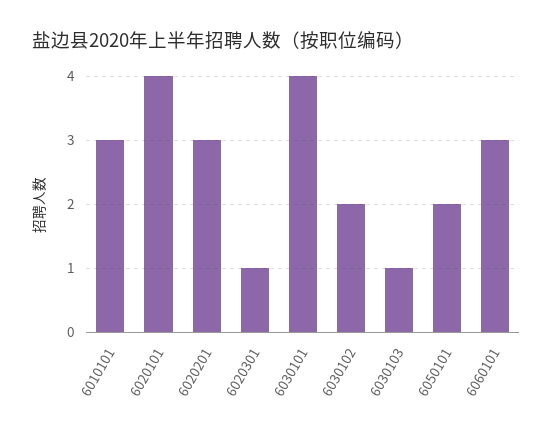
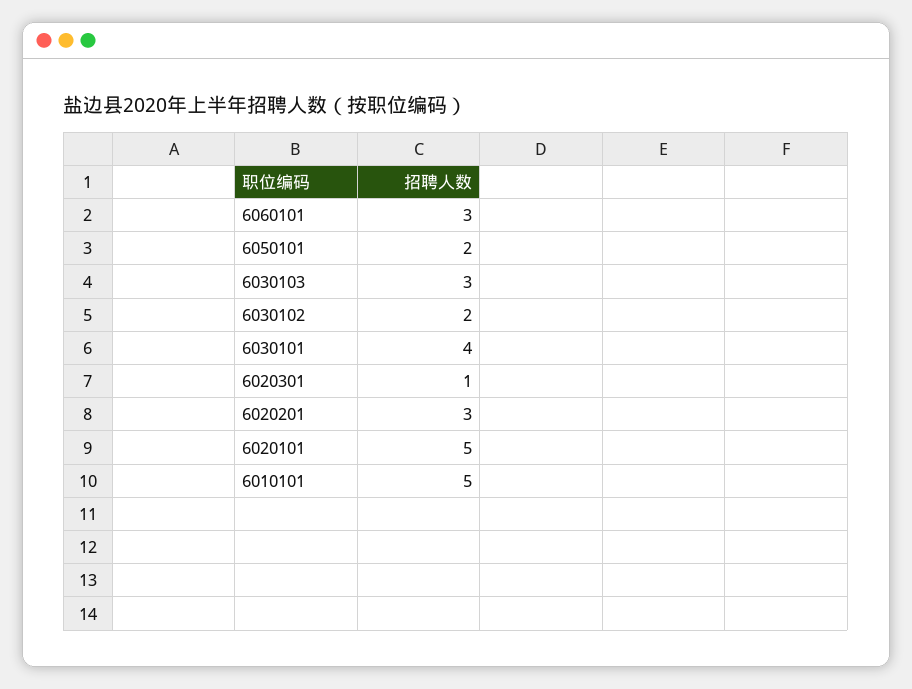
6010101: 3 -> 5
6020101: 4 -> 5
6030103: 1 -> 3

